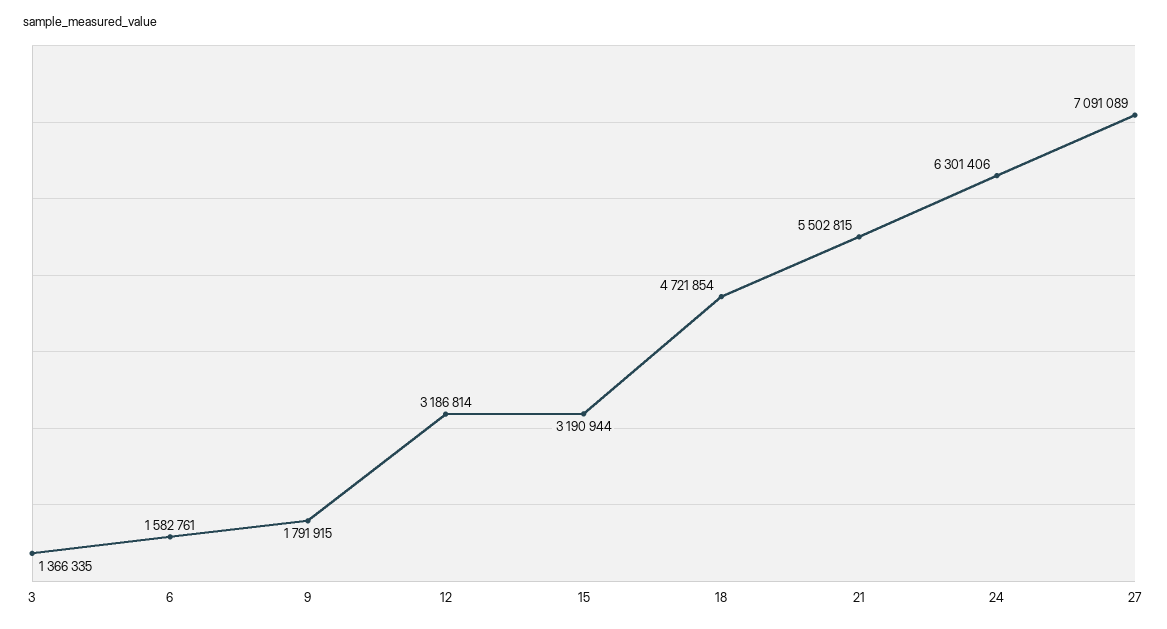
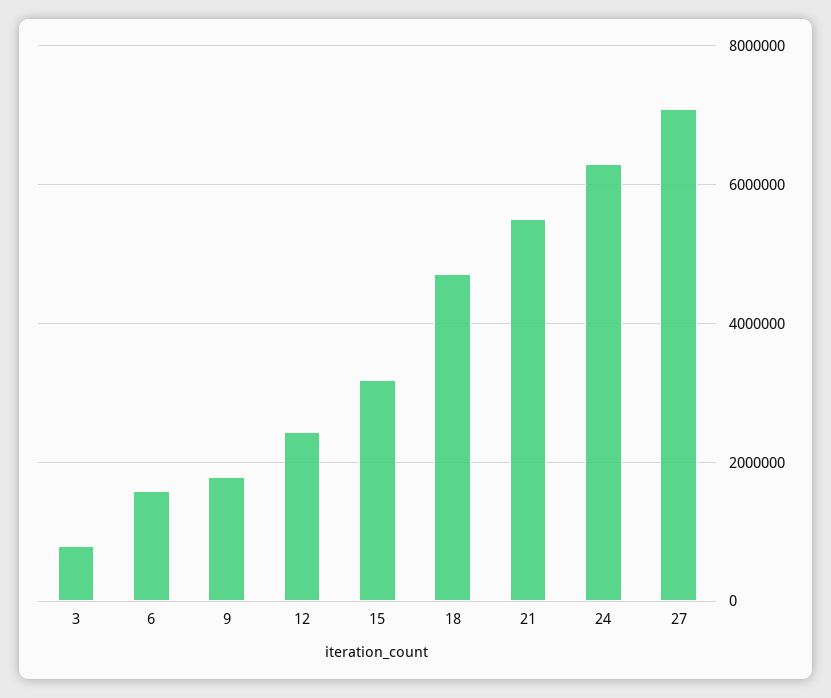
3: 1366335 -> 800000
12: 3186814 -> 2400000

